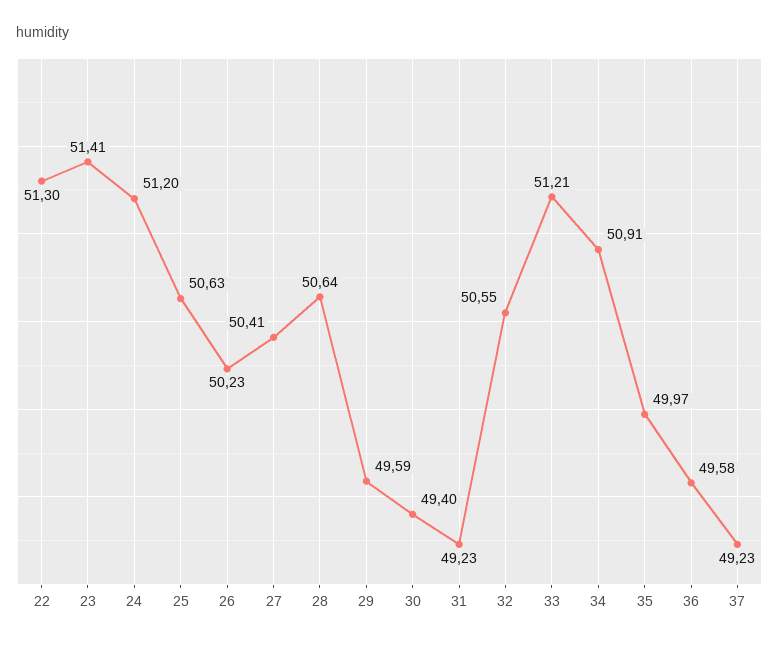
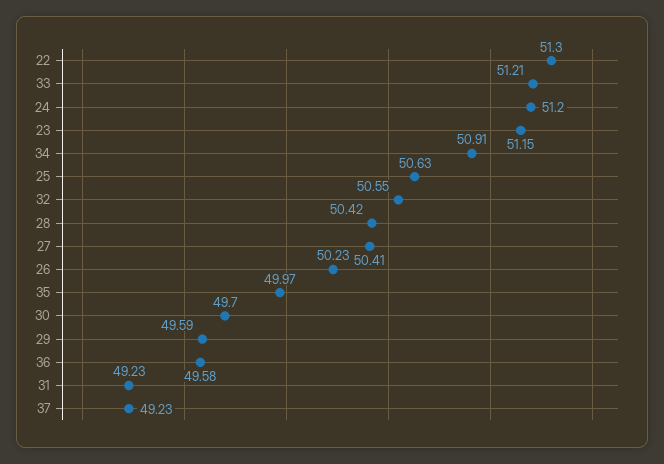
23: 51.41 -> 51.15
28: 50.64 -> 50.42
30: 49.4 -> 49.7

